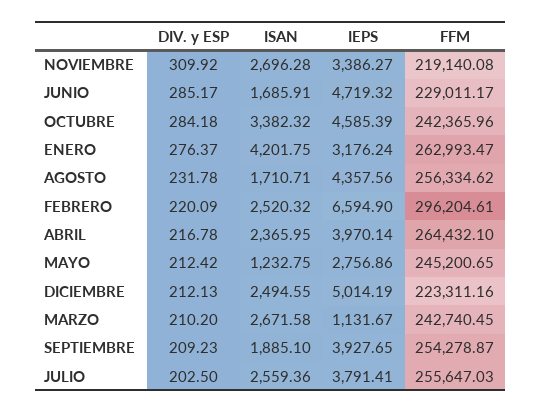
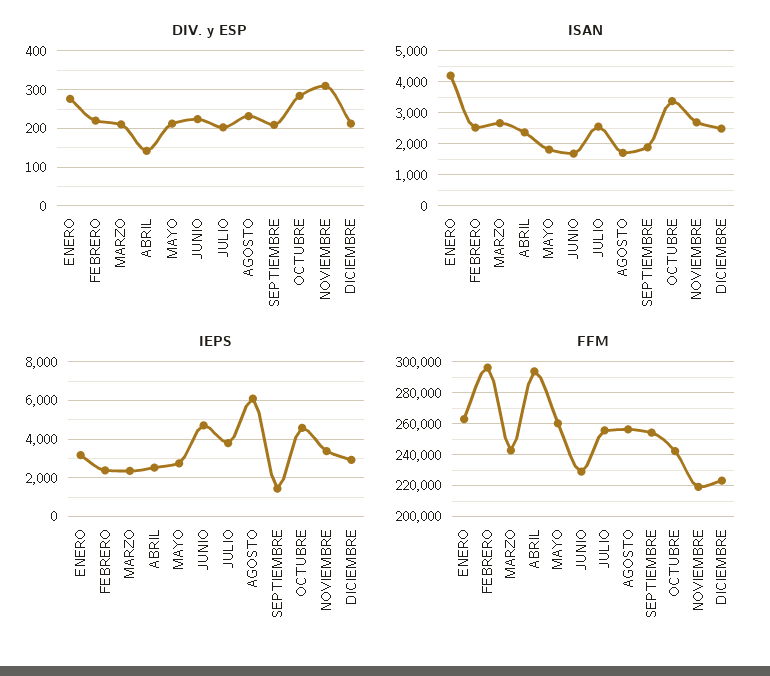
DIV. y ESP, JUNIO: 285.17 -> 220
IEPS, AGOSTO: 4357.56 -> 6000
IEPS, FEBRERO: 6594.9 -> 2500
DIV. y ESP, ABRIL: 216.78 -> 140
IEPS, ABRIL: 3970.14 -> 2500
FFM, ABRIL: 264432.1 -> 295000
ISAN, MAYO: 1232.75 -> 1800
FFM, MAYO: 245200.65 -> 260000
IEPS, DICIEMBRE: 5014.19 -> 3000
IEPS, MARZO: 1131.67 -> 2500
IEPS, SEPTIEMBRE: 3927.65 -> 1500

